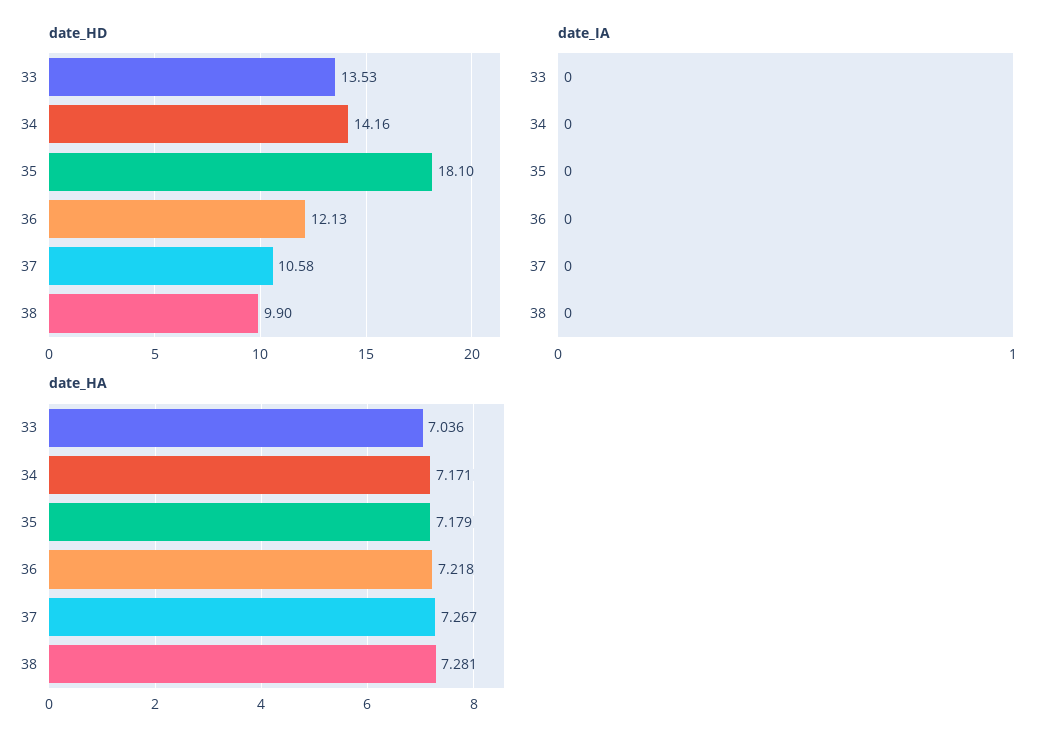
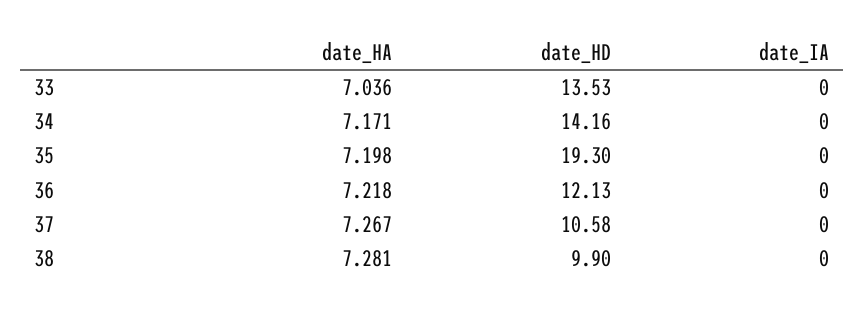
date_HD, 35: 18.1 -> 19.3
date_HA, 35: 7.179 -> 7.198

